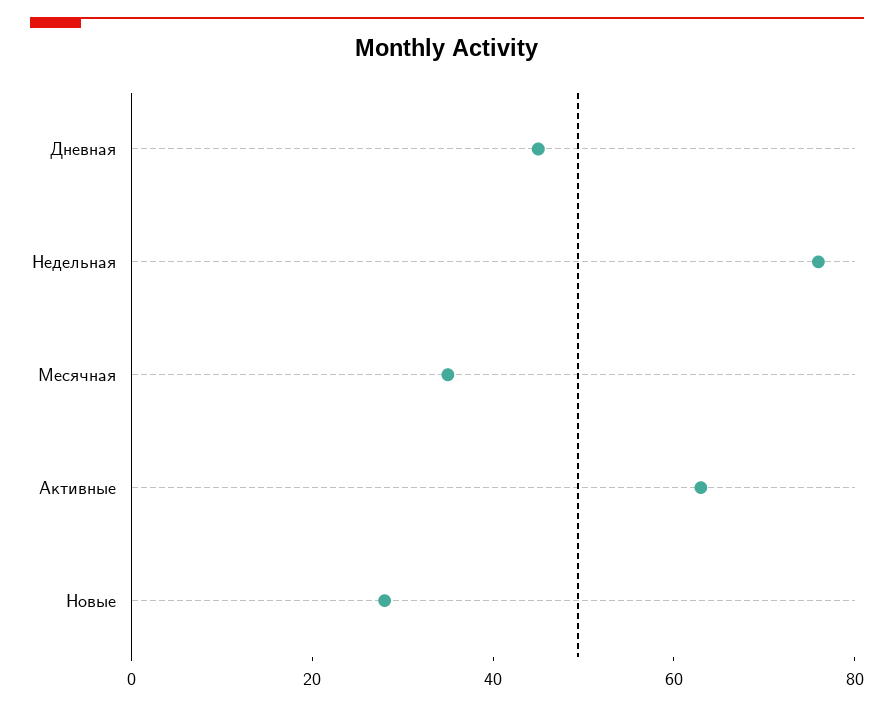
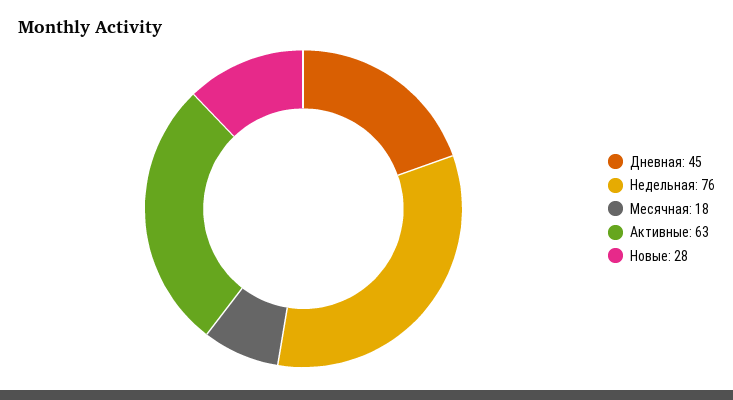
Месячная: 35 -> 18

